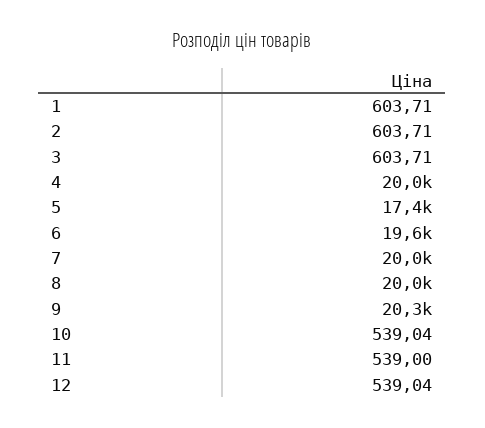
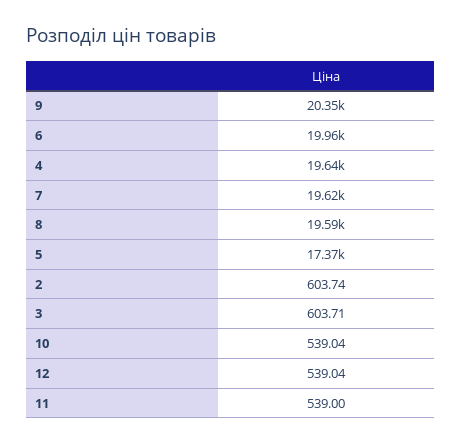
1: 603.71 -> none
2: 603.71 -> 603.74
4: 20000 -> 19640
6: 19600 -> 19960
7: 20000 -> 19620
8: 20000 -> 19590

